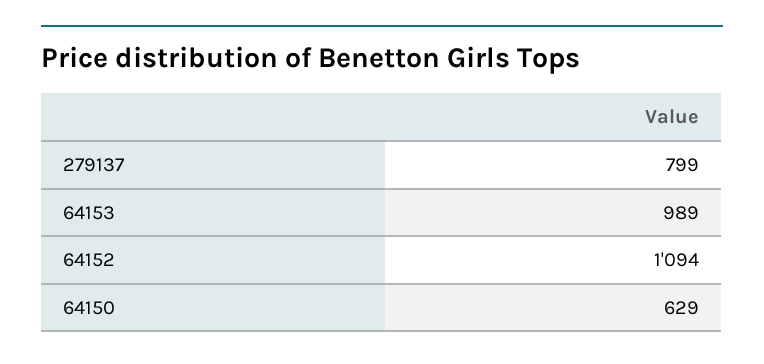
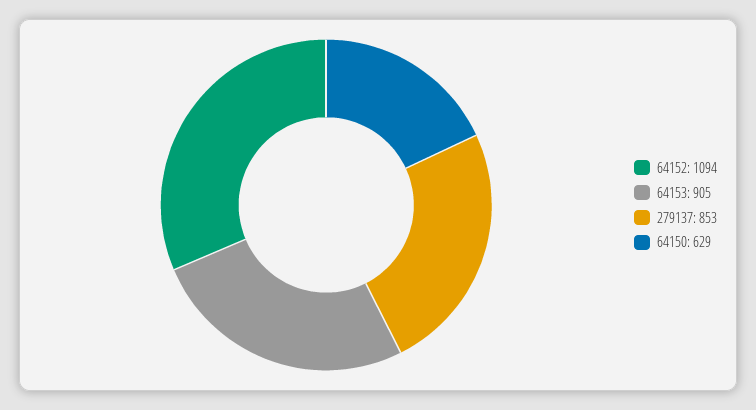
279137: 799 -> 853
64153: 989 -> 905

